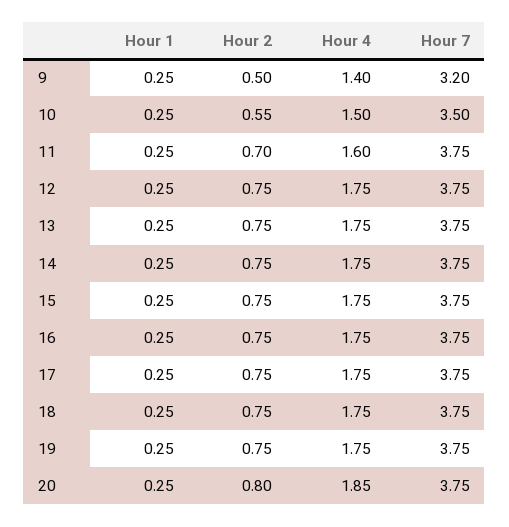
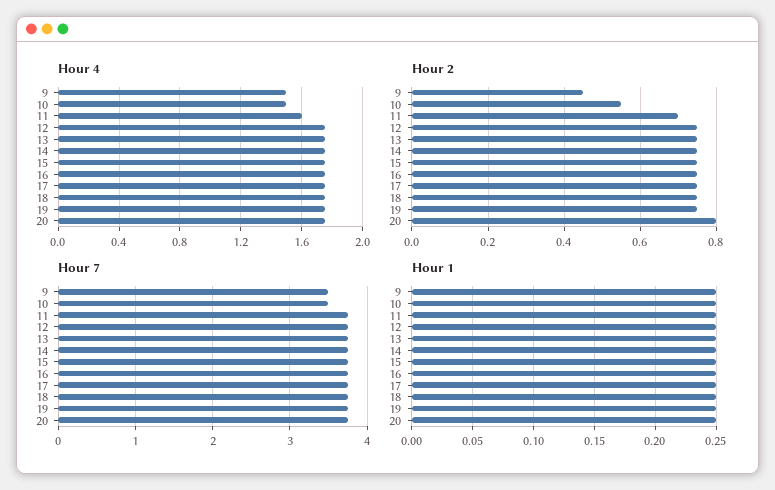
Hour 2, 9: 0.5 -> 0.45
Hour 4, 9: 1.4 -> 1.5
Hour 7, 9: 3.2 -> 3.5
Hour 4, 20: 1.85 -> 1.75

